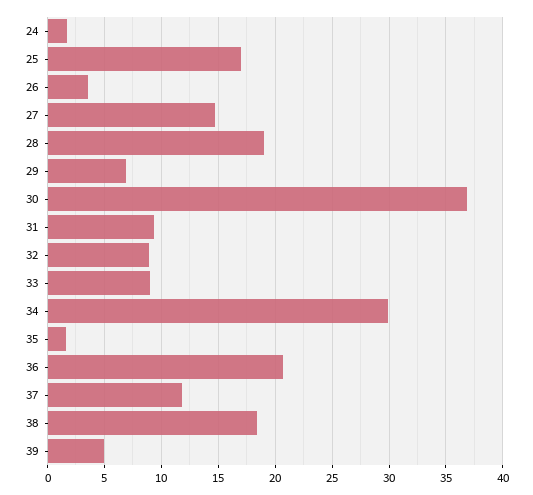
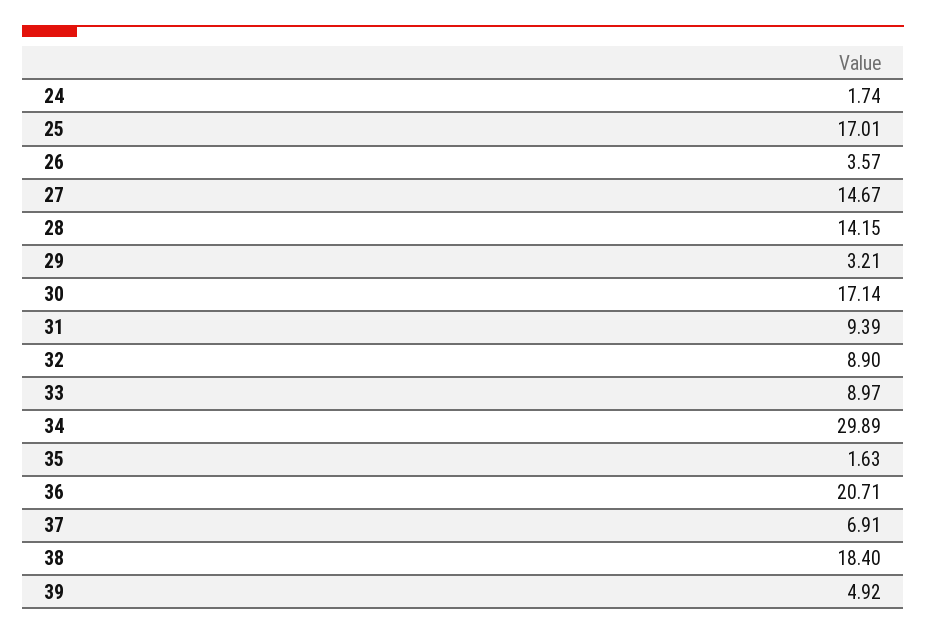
28: 19 -> 14.15
29: 7 -> 3.21
30: 37 -> 17.14
37: 12 -> 6.91

